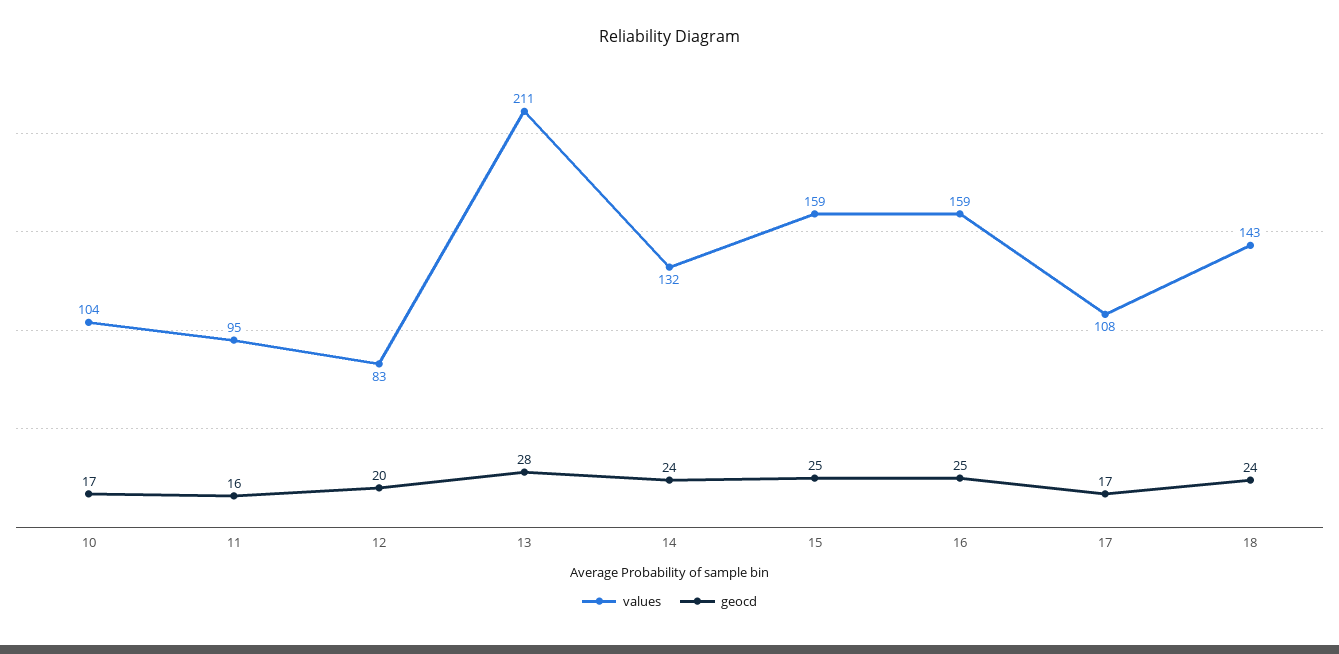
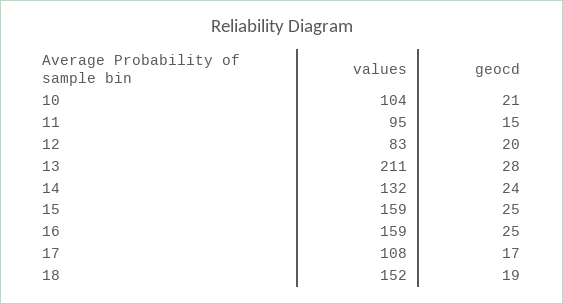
geocd, 10: 17 -> 21
geocd, 11: 16 -> 15
values, 18: 143 -> 152
geocd, 18: 24 -> 19

